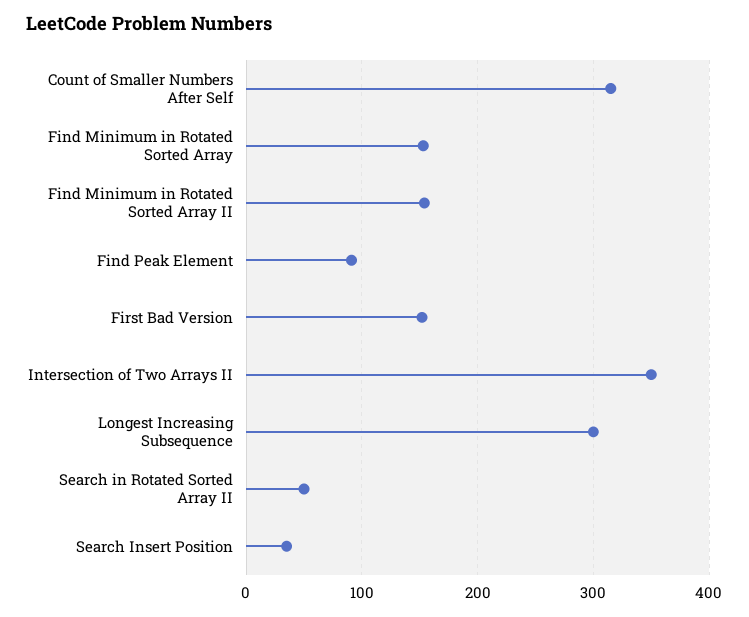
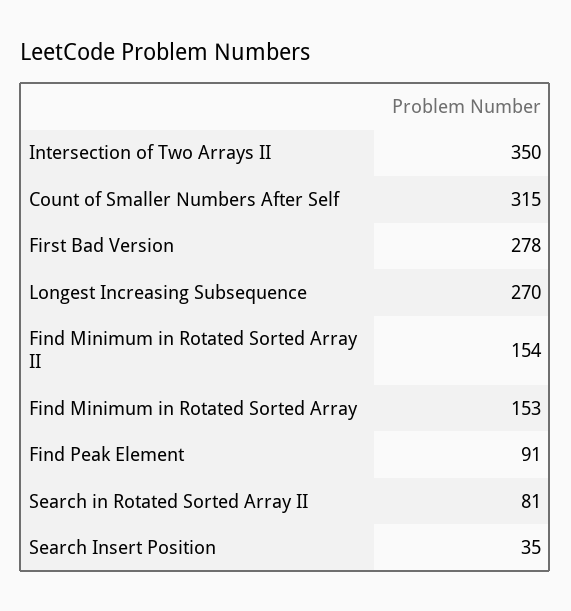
First Bad Version: 150 -> 278
Longest Increasing Subsequence: 300 -> 270
Search in Rotated Sorted Array II: 50 -> 81

